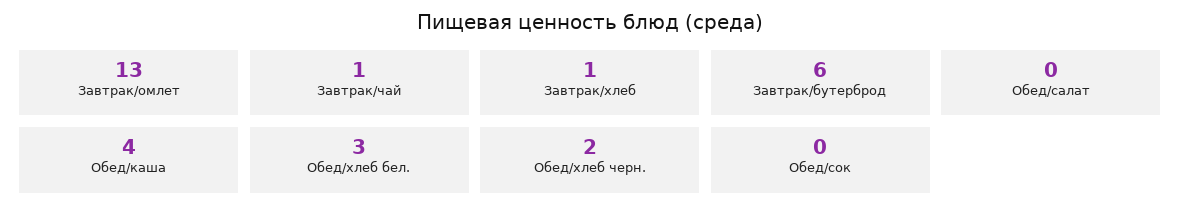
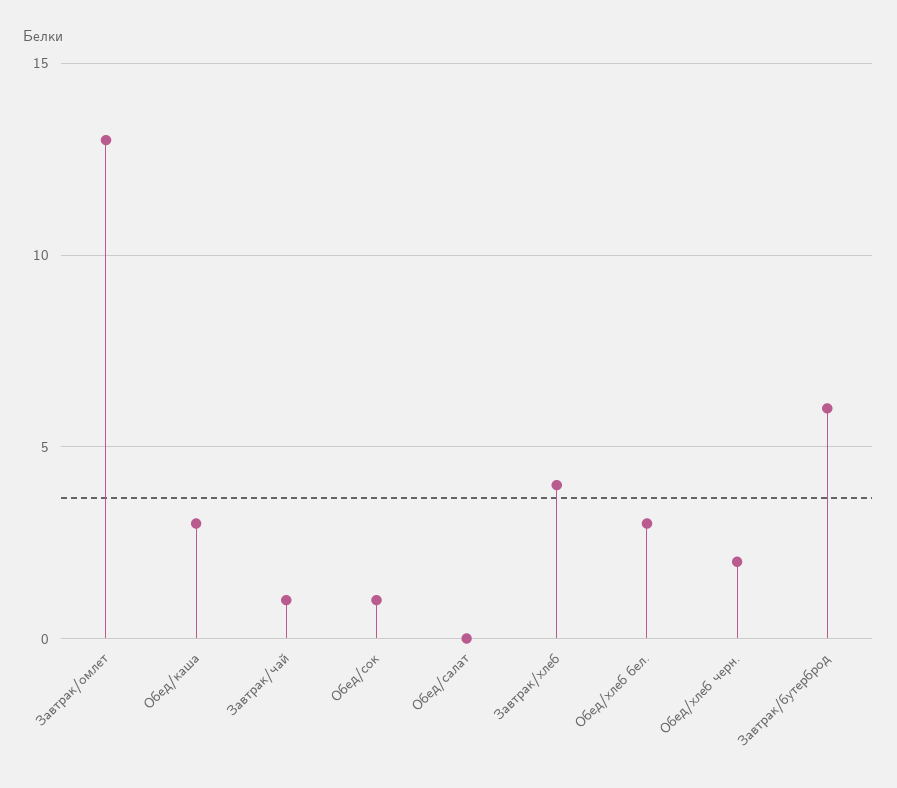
Завтрак/хлеб: 1 -> 4
Обед/каша: 4 -> 3
Обед/сок: 0 -> 1

